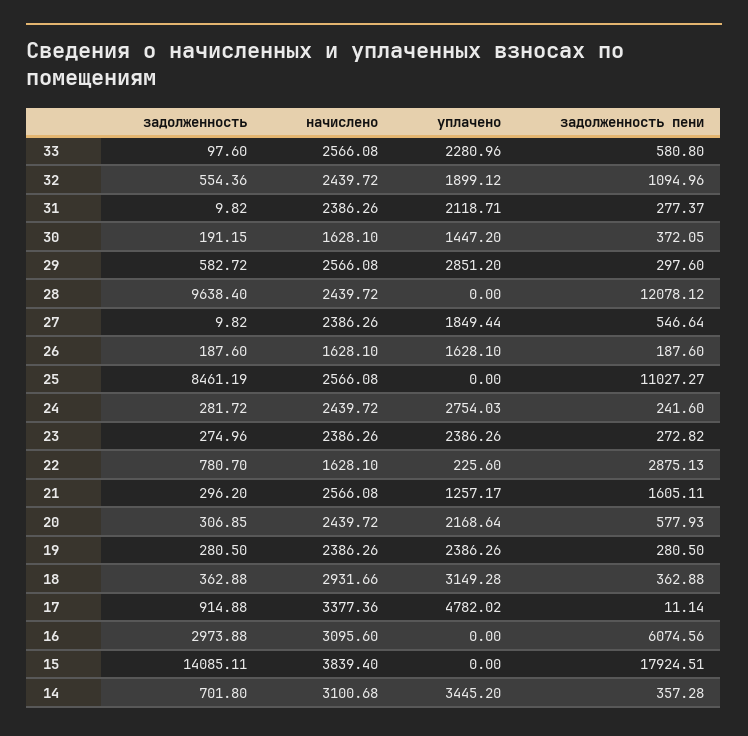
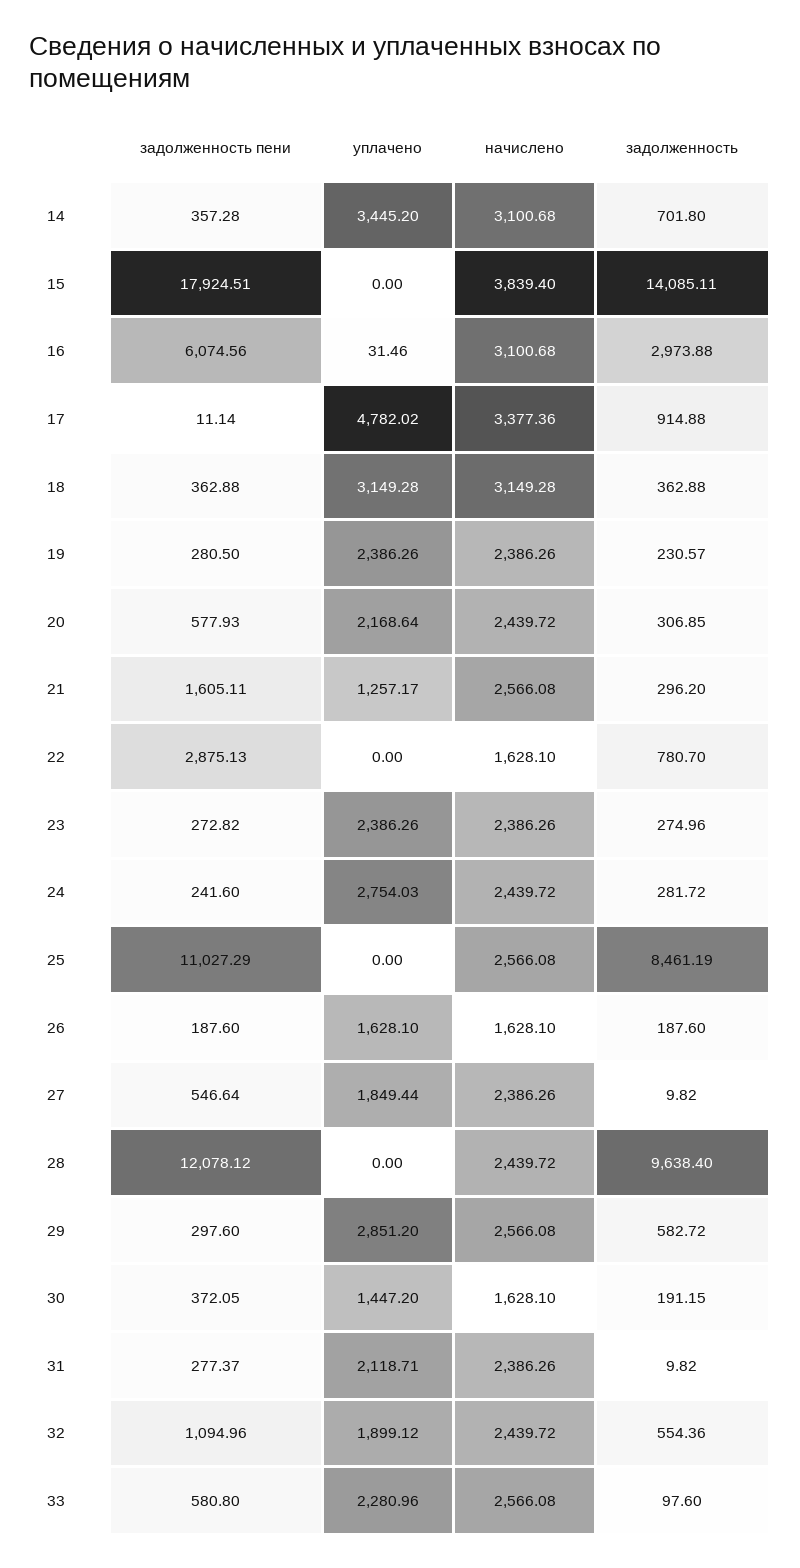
задолженность пени, 25: 11027.27 -> 11027.29
уплачено, 22: 225.6 -> 0
задолженность, 19: 280.5 -> 230.57
начислено, 18: 2931.66 -> 3149.28
начислено, 16: 3095.6 -> 3100.68
уплачено, 16: 0 -> 31.46

